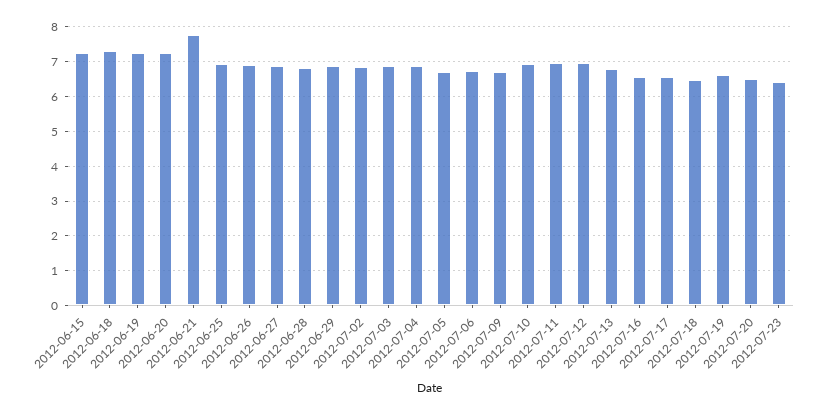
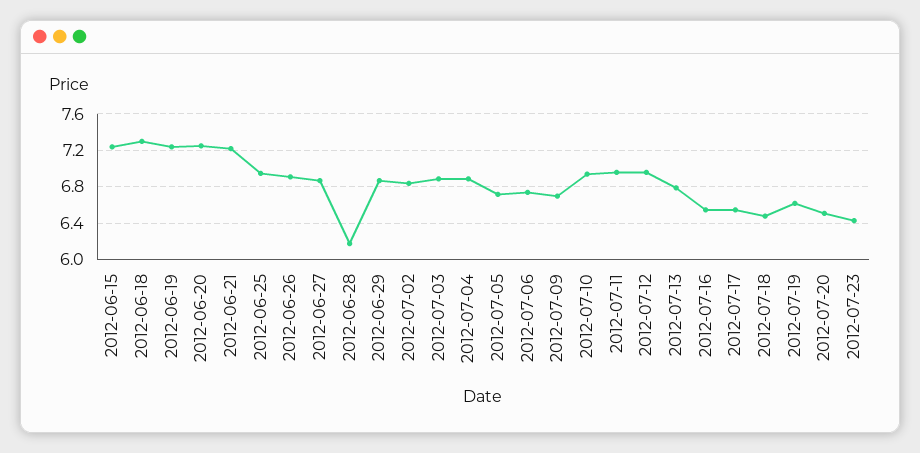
2012-06-21: 7.8 -> 7.2
2012-06-28: 6.8 -> 6.2

